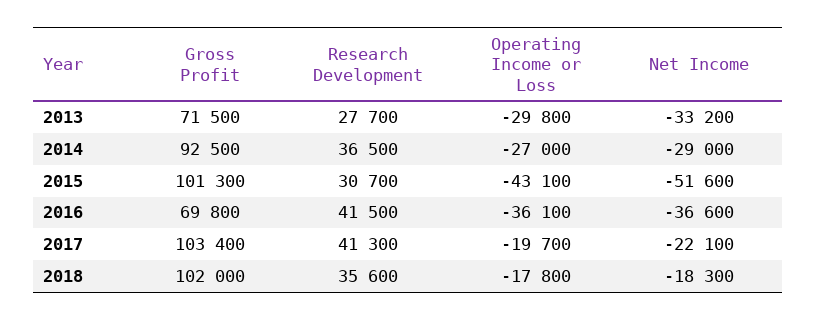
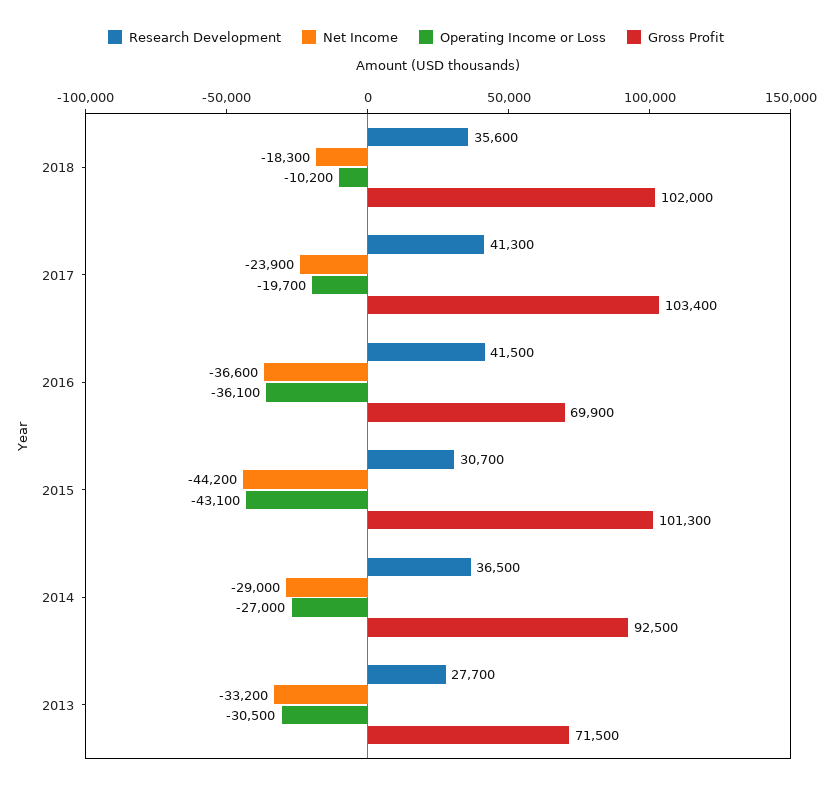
Operating Income or Loss, 2013: -29800 -> -30500
Net Income, 2015: -51600 -> -44200
Gross Profit, 2016: 69800 -> 69900
Net Income, 2017: -22100 -> -23900
Operating Income or Loss, 2018: -17800 -> -10200

